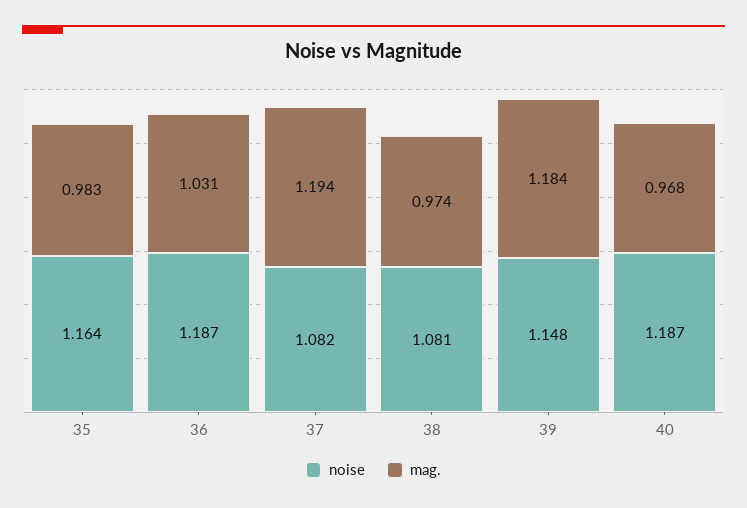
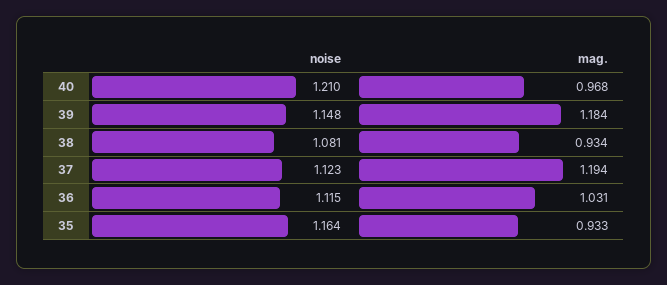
mag., 35: 0.983 -> 0.933
noise, 36: 1.187 -> 1.115
noise, 37: 1.082 -> 1.123
mag., 38: 0.974 -> 0.934
noise, 40: 1.187 -> 1.21

